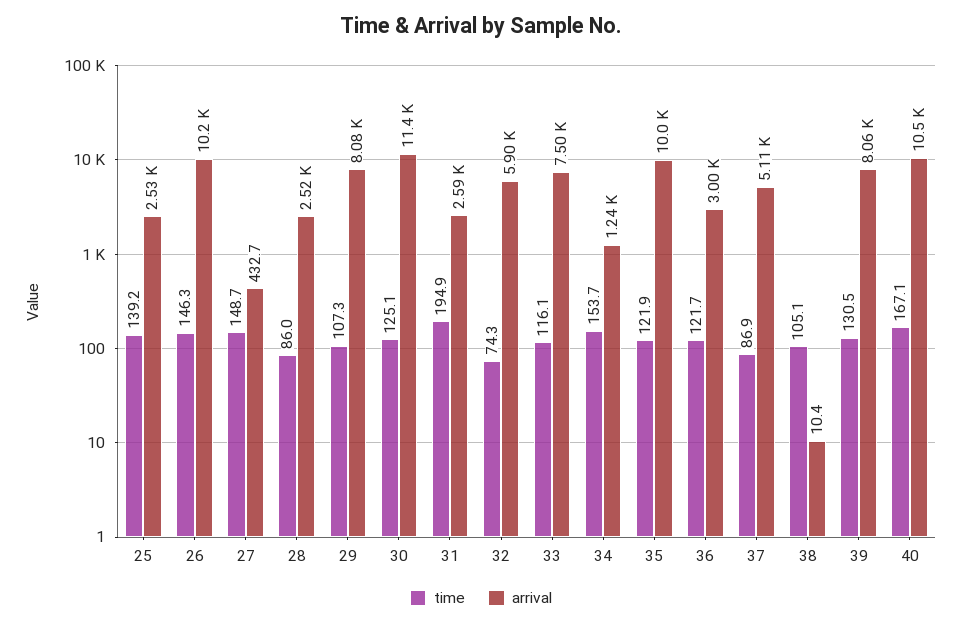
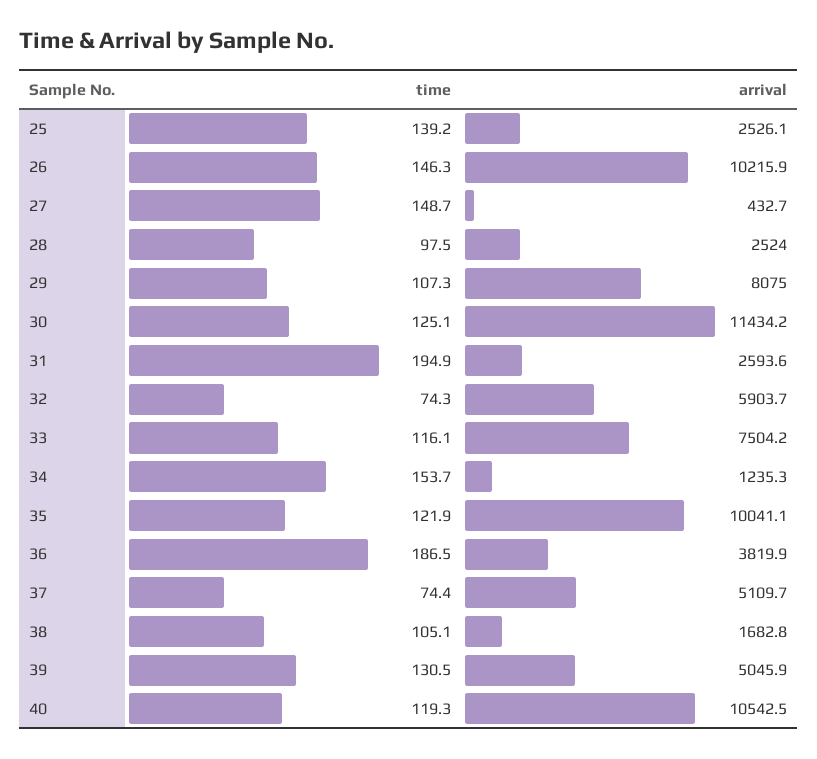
time, 28: 86 -> 97.5
time, 36: 121.7 -> 186.5
arrival, 36: 3000 -> 3819.9
time, 37: 86.9 -> 74.4
arrival, 38: 10.4 -> 1682.8
arrival, 39: 8060 -> 5045.9
time, 40: 167.1 -> 119.3

